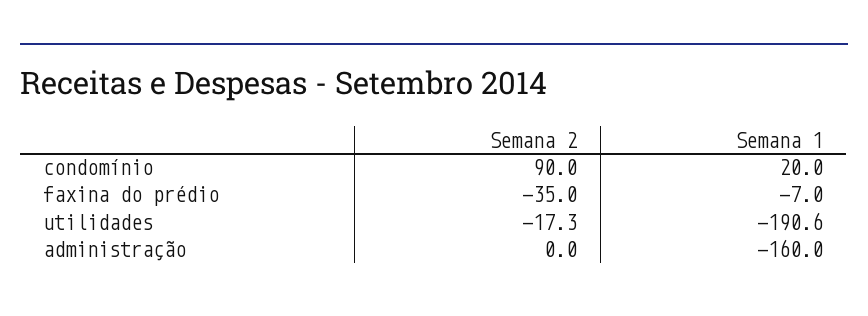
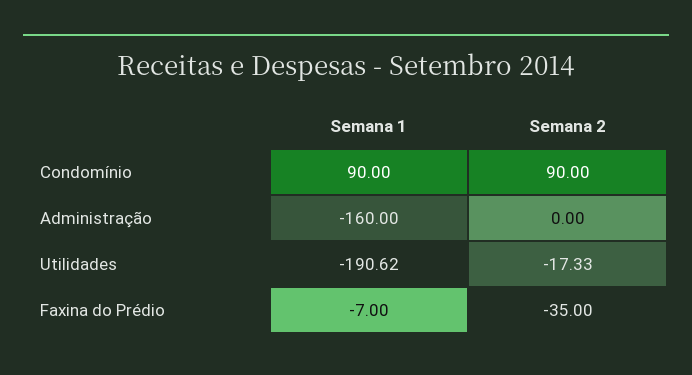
Semana 1, condomínio: 20 -> 90

